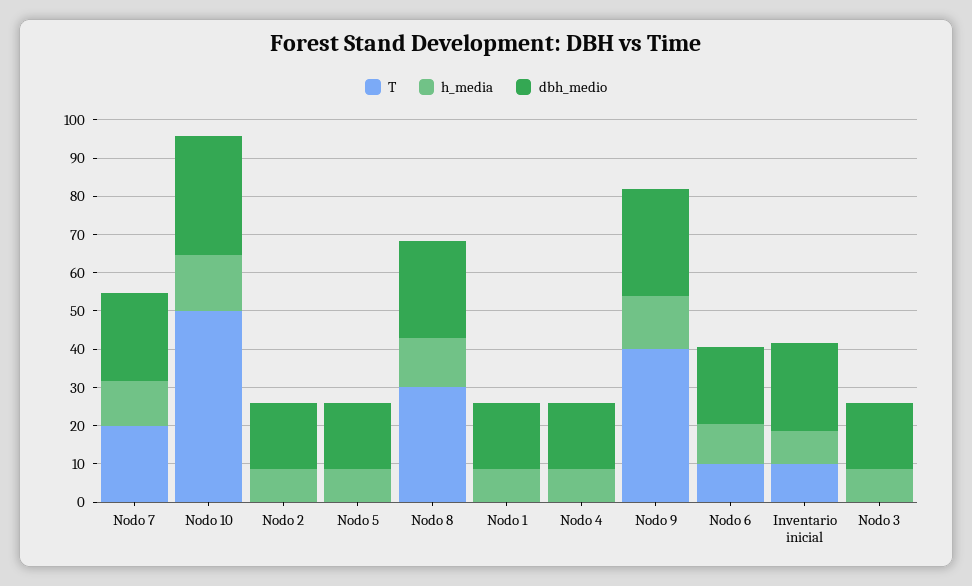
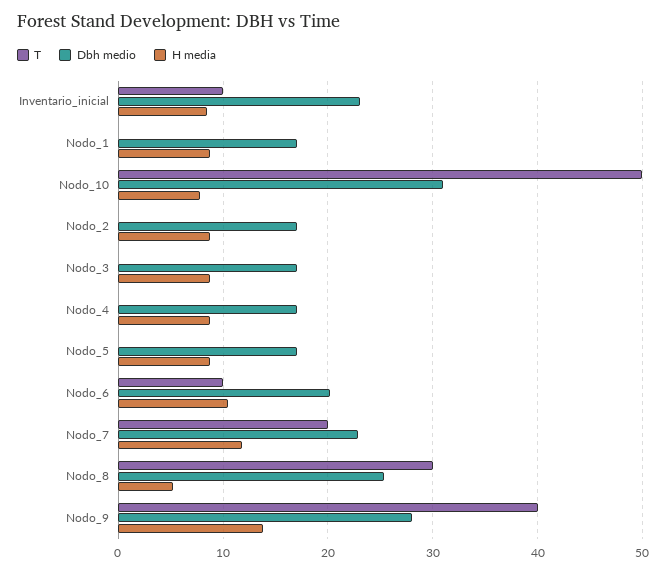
h_media, Nodo 10: 15 -> 8
h_media, Nodo 8: 12.5 -> 5

